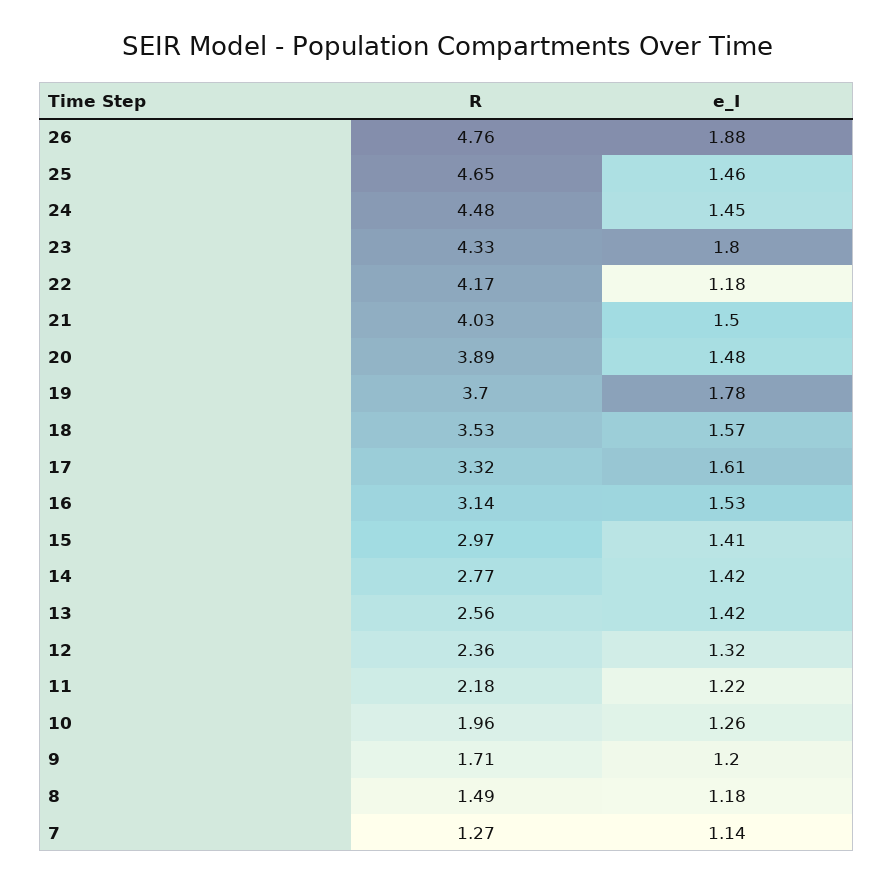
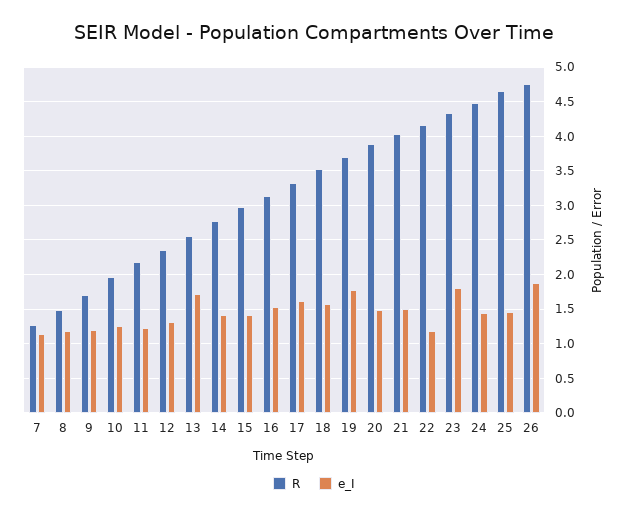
e_I, 13: 1.42 -> 1.7

